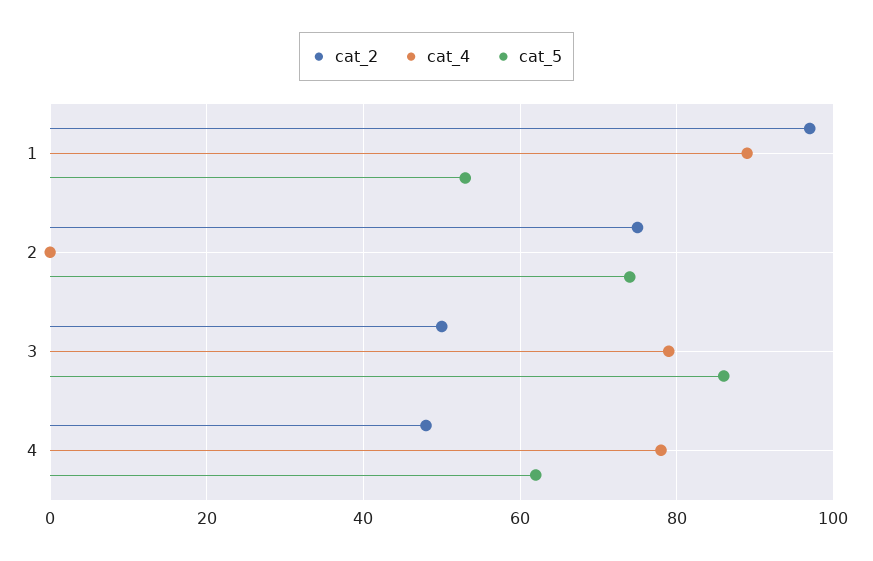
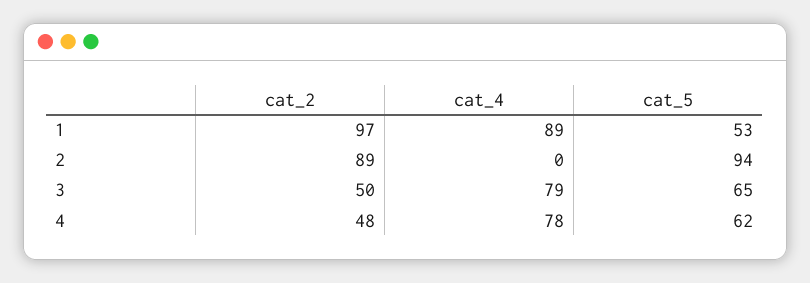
cat_2, 2: 75 -> 89
cat_5, 2: 75 -> 94
cat_5, 3: 85 -> 65

